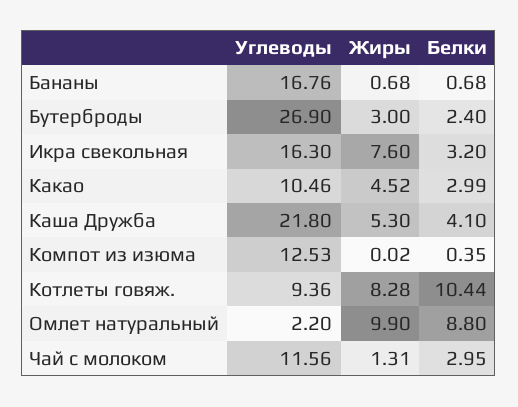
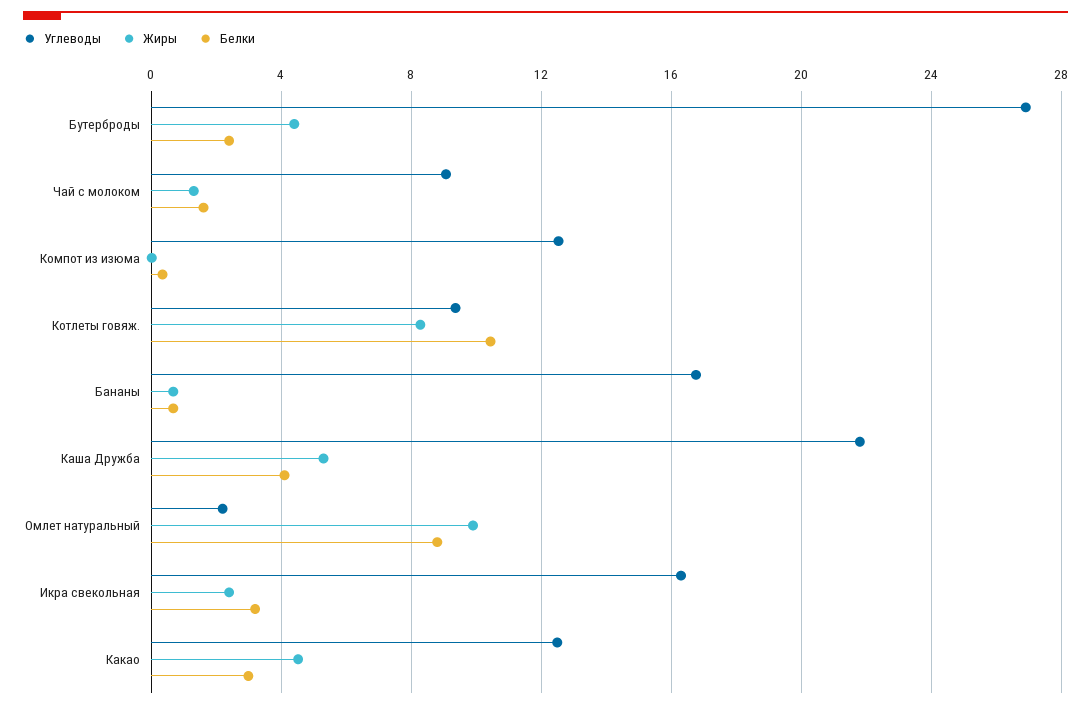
Жиры, Бутерброды: 3 -> 4.5
Жиры, Икра свекольная: 7.6 -> 2.5
Углеводы, Какао: 10.46 -> 12.5
Углеводы, Чай с молоком: 11.56 -> 9
Белки, Чай с молоком: 2.95 -> 1.5

